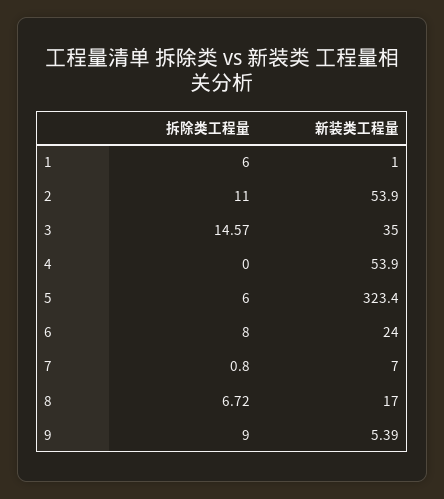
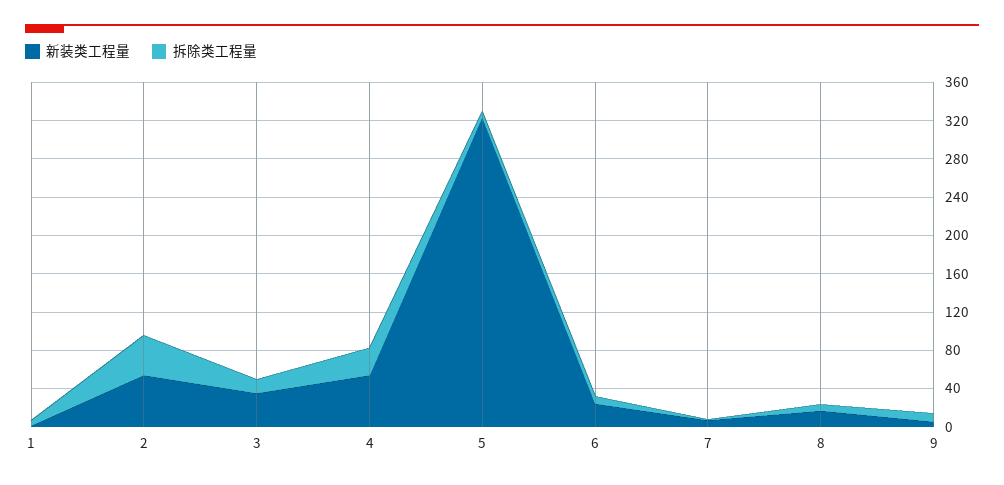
拆除类工程量, 2: 11 -> 40
拆除类工程量, 4: 0 -> 30

